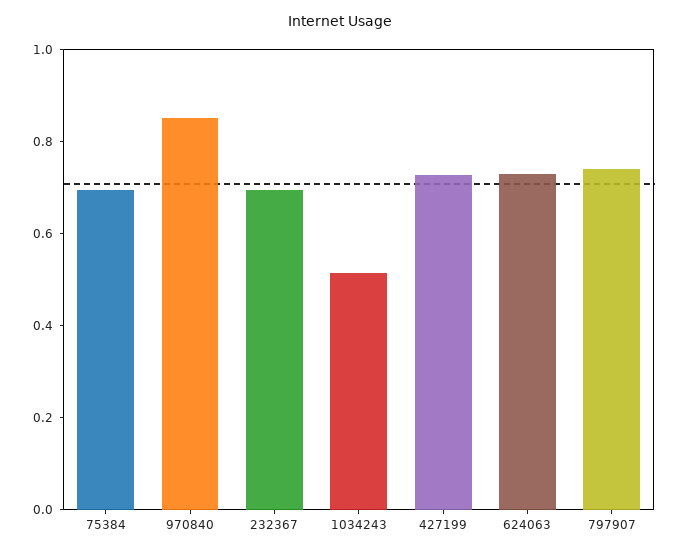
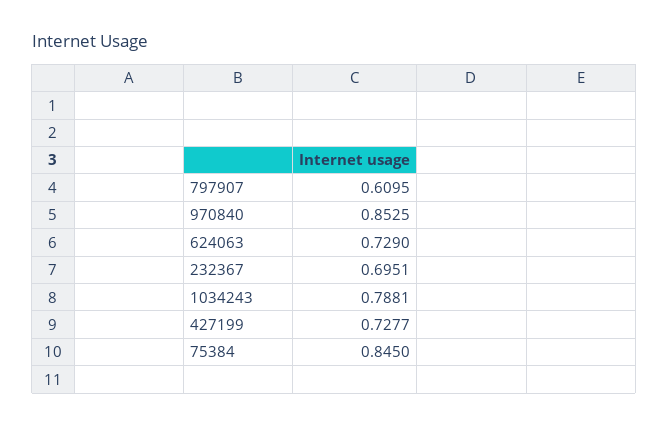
75384: 0.7 -> 0.845
1034243: 0.5 -> 0.7881
797907: 0.75 -> 0.6095

